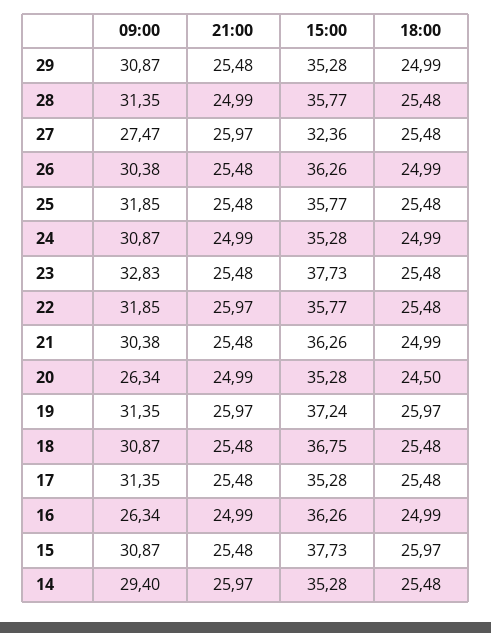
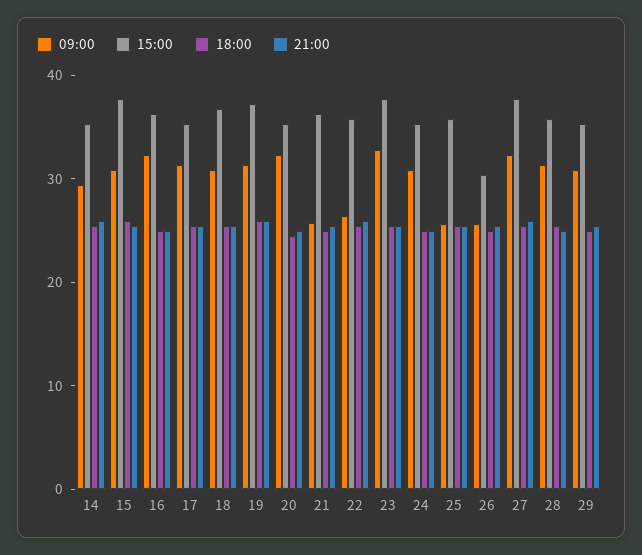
09:00, 27: 27.47 -> 32
15:00, 27: 32.36 -> 38
09:00, 26: 30.38 -> 26
15:00, 26: 36.26 -> 30
09:00, 25: 31.85 -> 26
09:00, 22: 31.85 -> 26
09:00, 21: 30.38 -> 26
09:00, 20: 26.34 -> 32
09:00, 16: 26.34 -> 32

